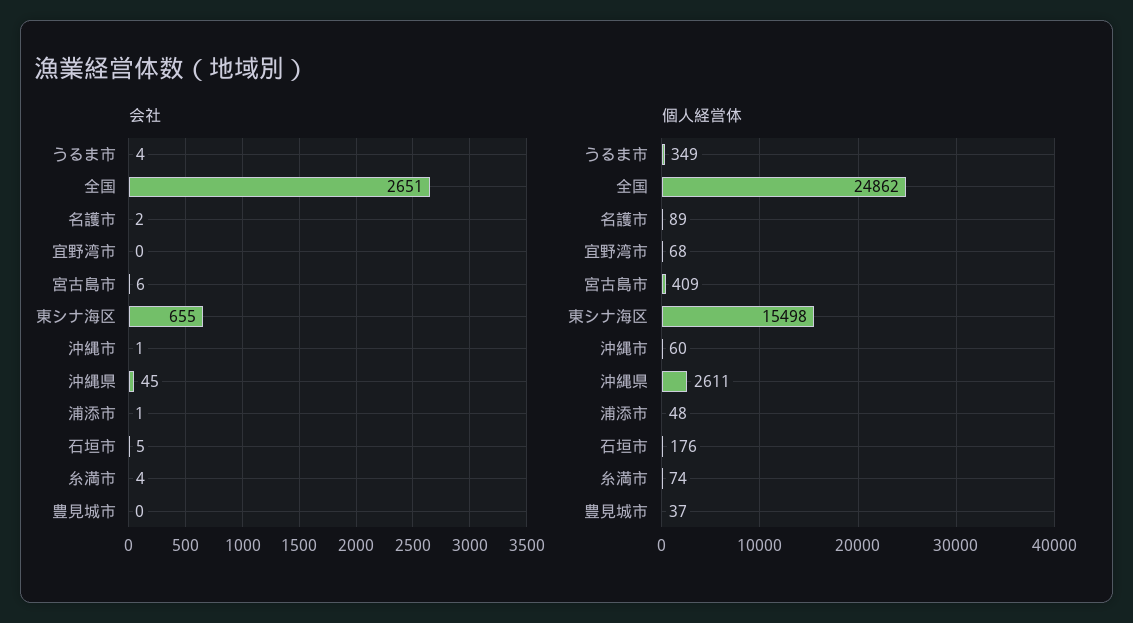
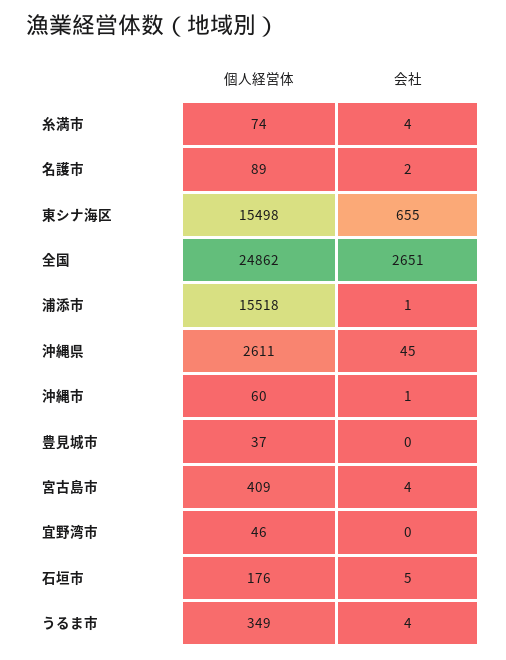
会社, 宮古島市: 6 -> 4
個人経営体, 宜野湾市: 68 -> 46
個人経営体, 浦添市: 48 -> 15518

